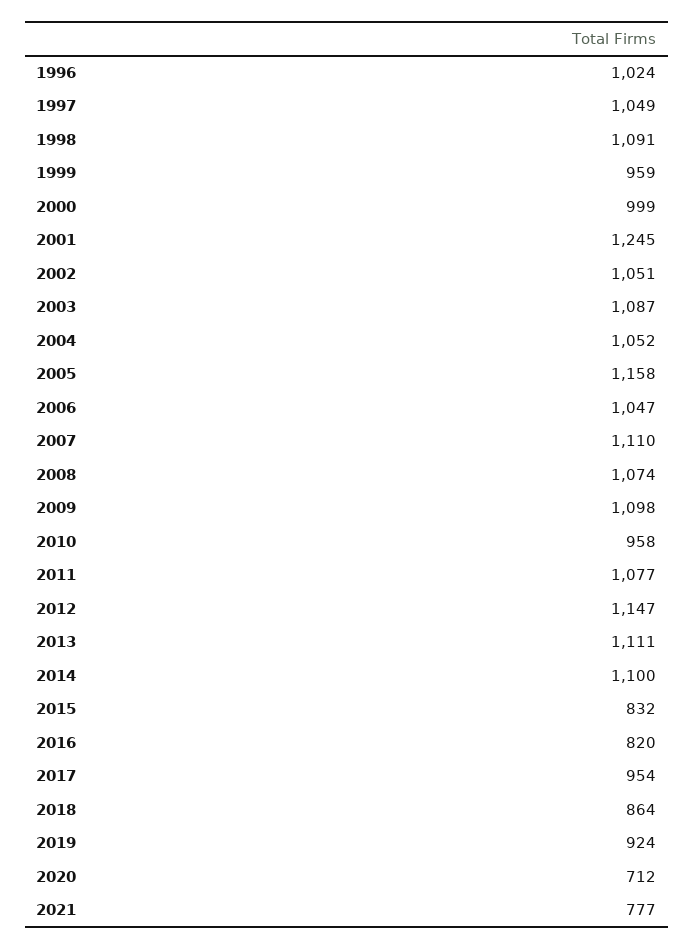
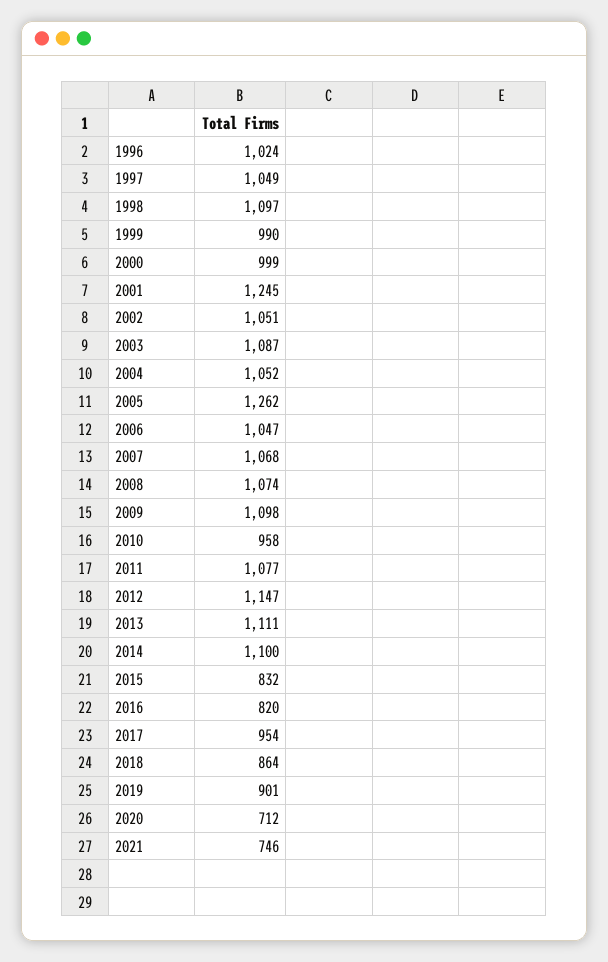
1998: 1091 -> 1097
1999: 959 -> 990
2005: 1158 -> 1262
2007: 1110 -> 1068
2019: 924 -> 901
2021: 777 -> 746

